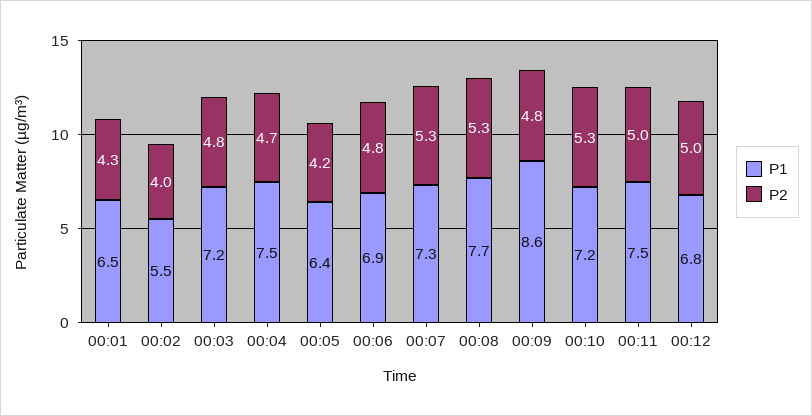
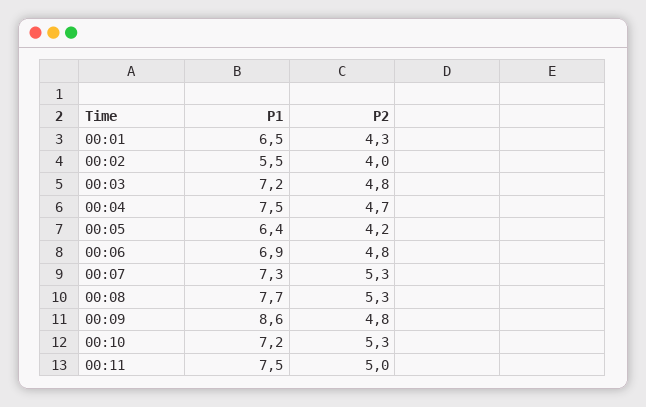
P1, 00:12: 6.8 -> none
P2, 00:12: 5 -> none

